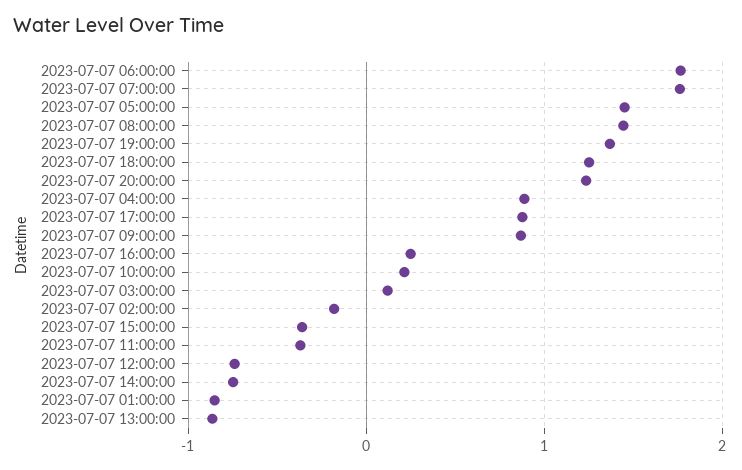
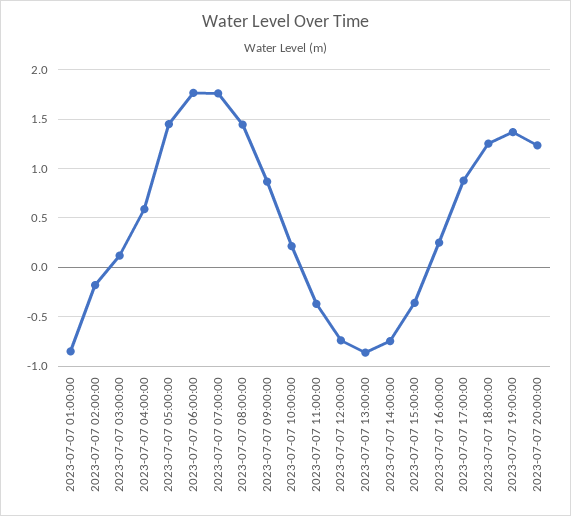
2023-07-07 04:00:00: 0.9 -> 0.6

